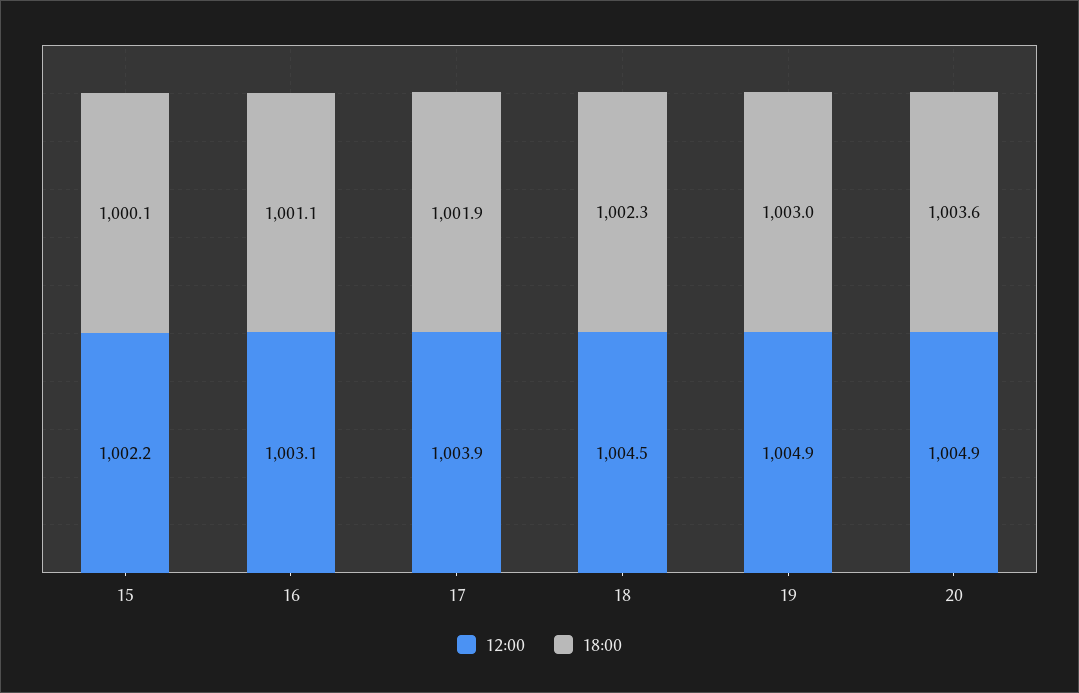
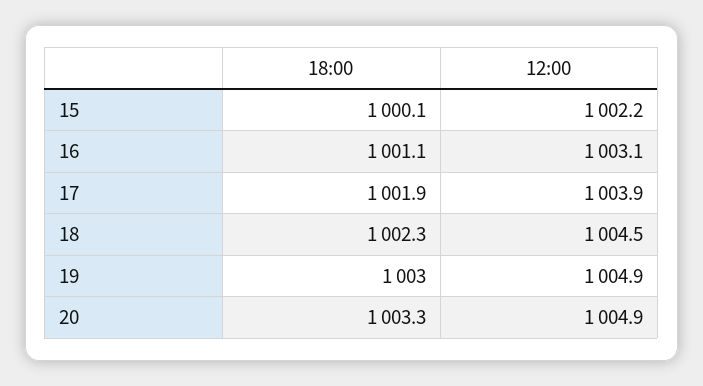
18:00, 20: 1003.6 -> 1003.3

